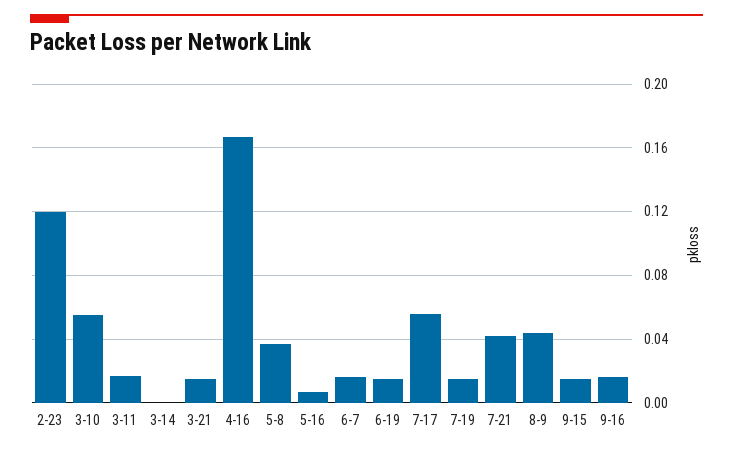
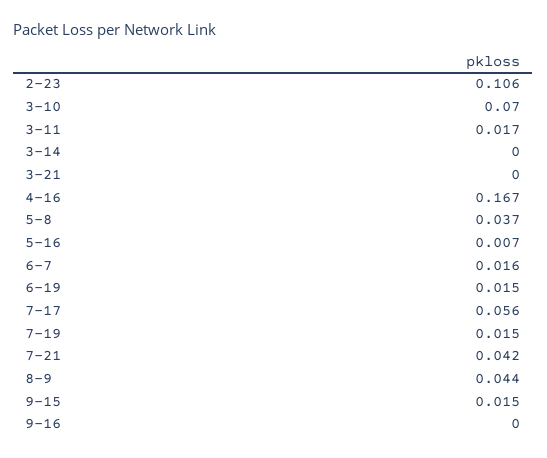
2-23: 0.12 -> 0.106
3-10: 0.055 -> 0.07
3-21: 0.015 -> 0
9-16: 0.015 -> 0

